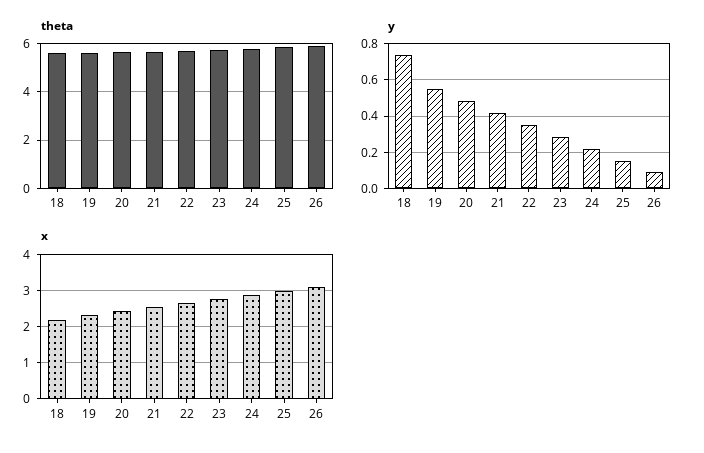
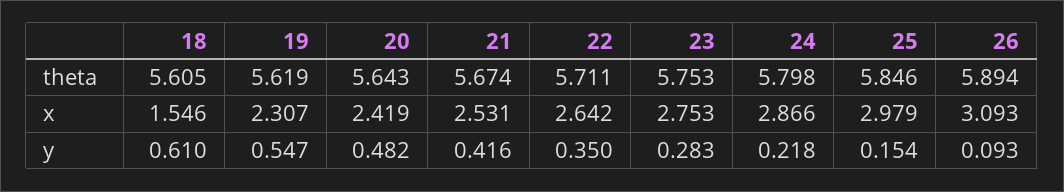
y, 18: 0.75 -> 0.61
x, 18: 2.2 -> 1.546

